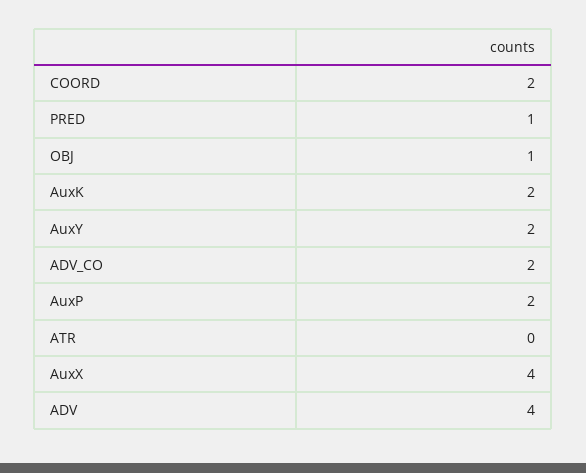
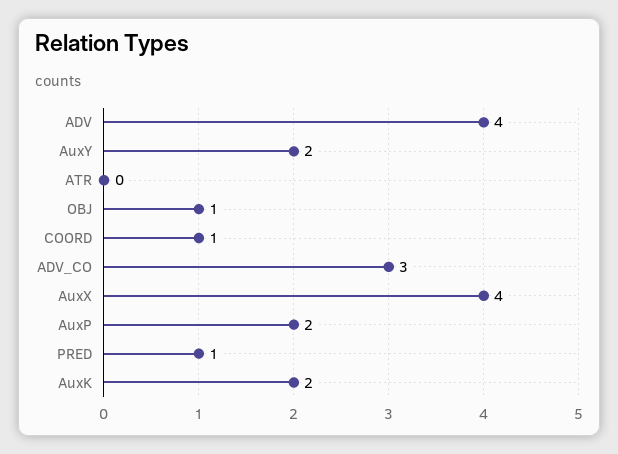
COORD: 2 -> 1
ADV_CO: 2 -> 3

